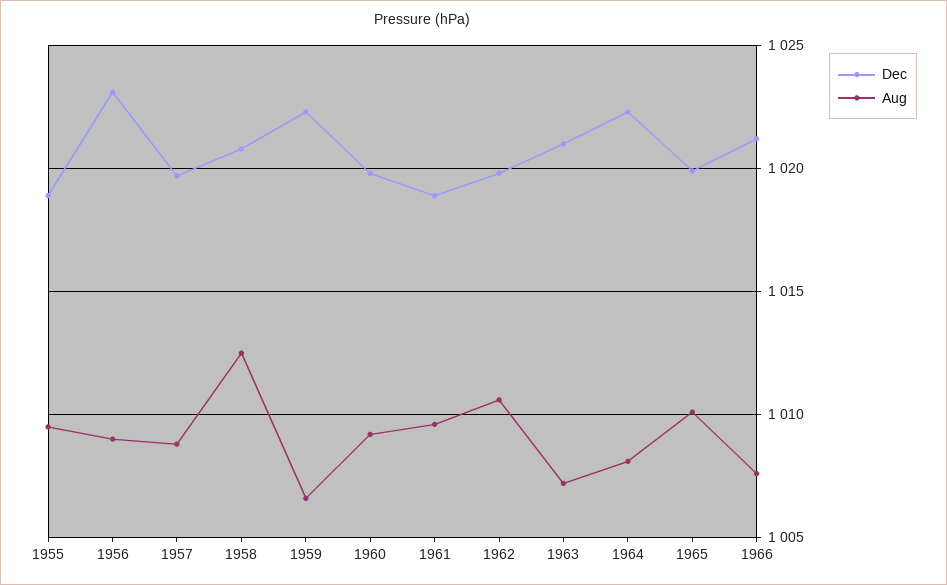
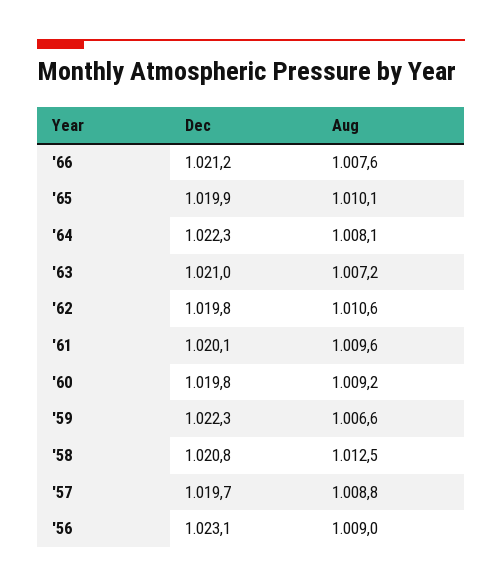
Dec, 1955: 1019 -> none
Aug, 1955: 1009.5 -> none
Dec, 1961: 1019 -> 1020.1

